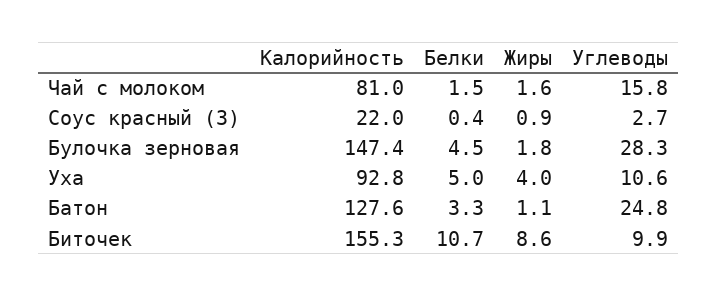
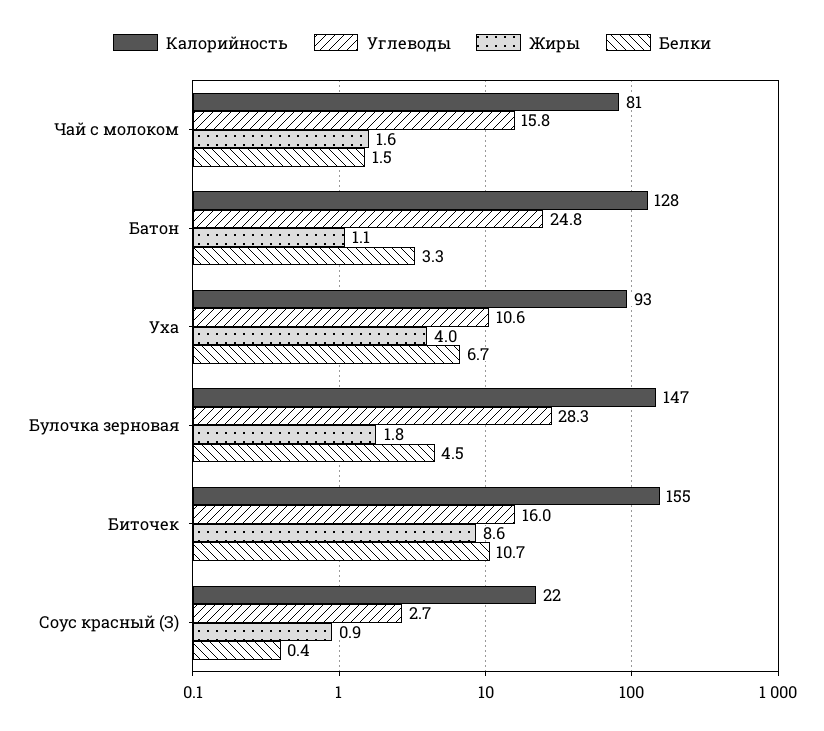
Белки, Уха: 5 -> 6.7
Углеводы, Биточек: 9.9 -> 16

